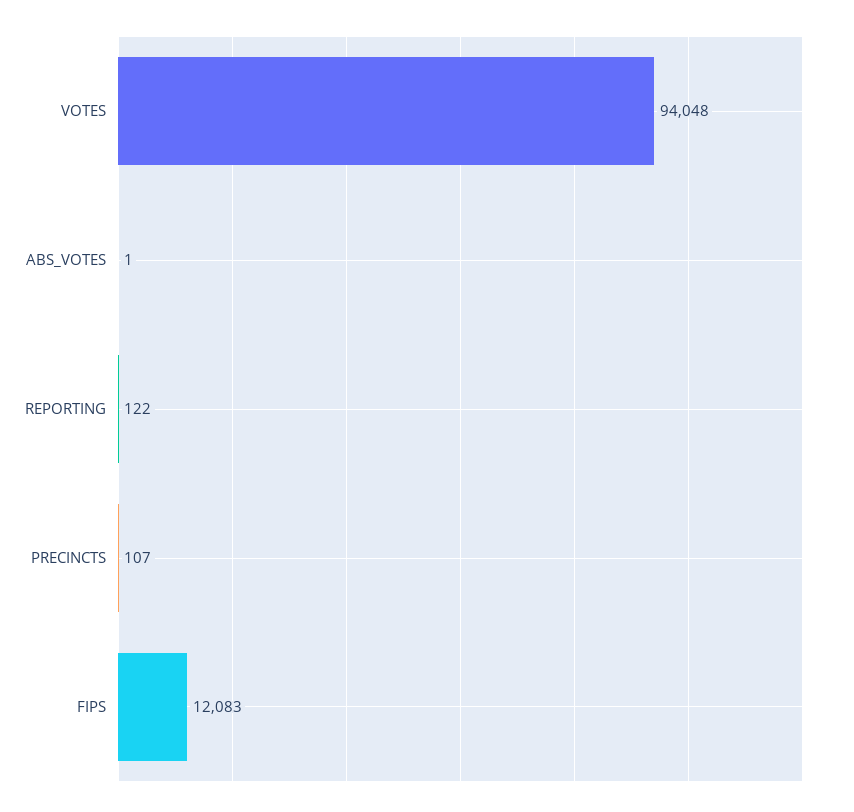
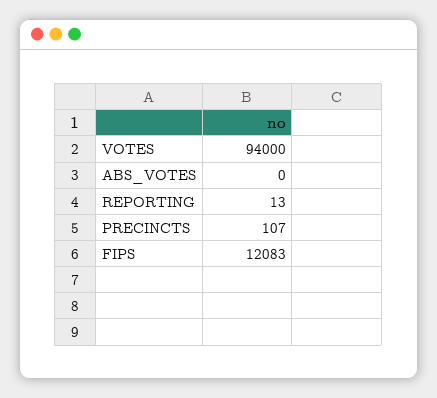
VOTES: 94048 -> 94000
ABS_VOTES: 1 -> 0
REPORTING: 122 -> 13

